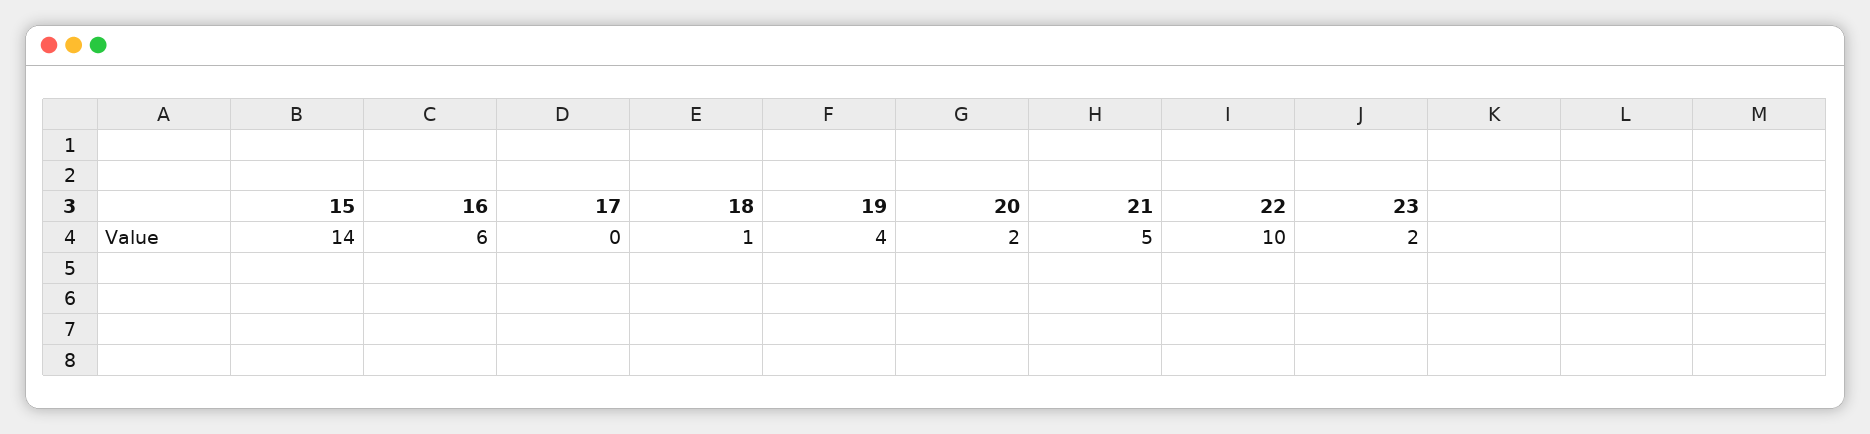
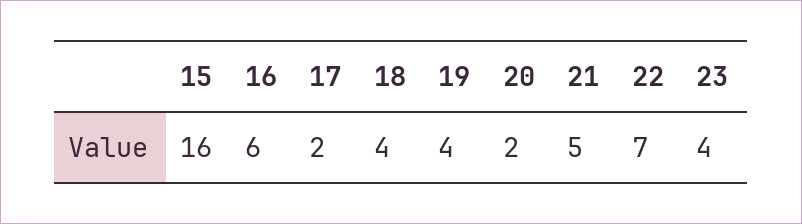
15: 14 -> 16
17: 0 -> 2
18: 1 -> 4
22: 10 -> 7
23: 2 -> 4

